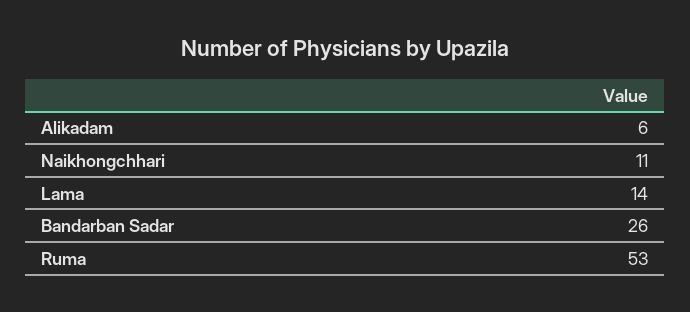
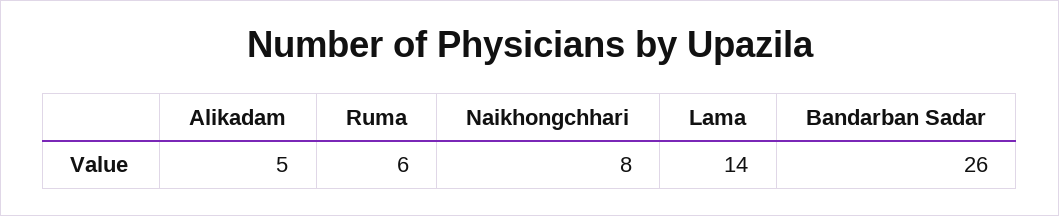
Alikadam: 6 -> 5
Naikhongchhari: 11 -> 8
Ruma: 53 -> 6

